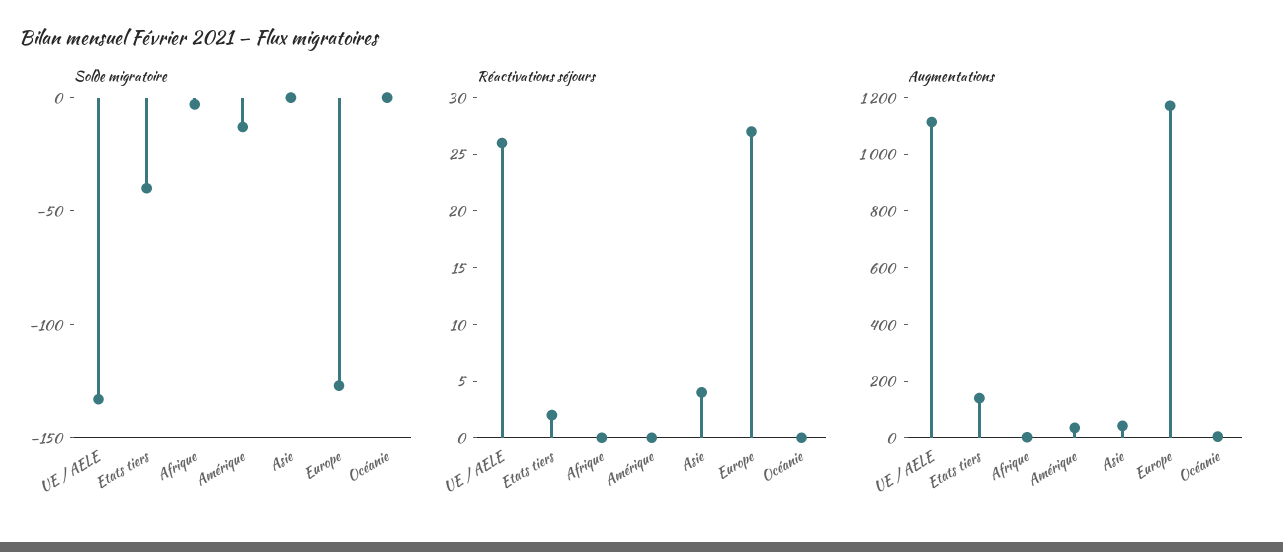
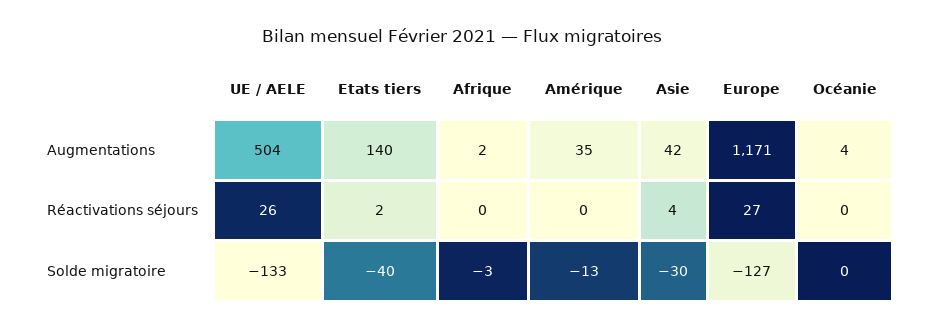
Solde migratoire, Asie: 0 -> -30
Augmentations, UE / AELE: 1100 -> 504

